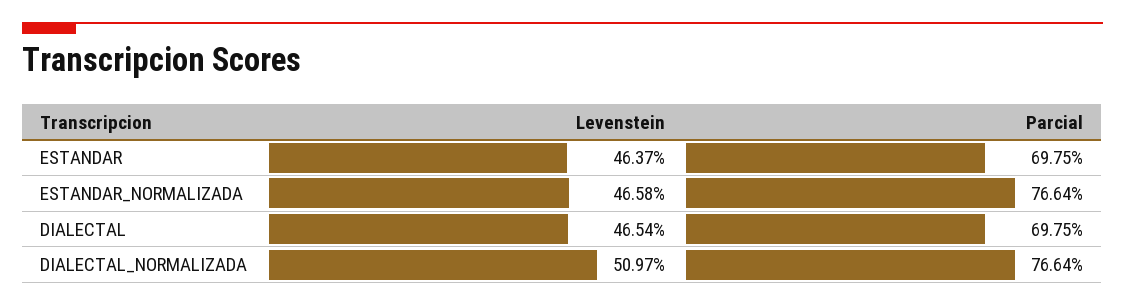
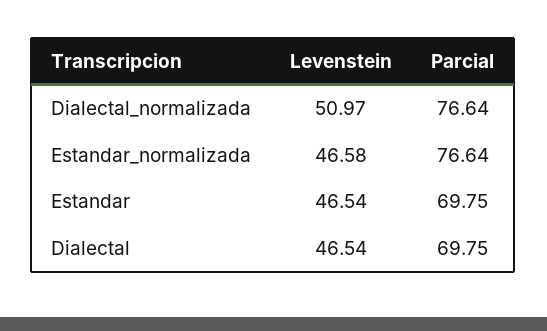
Levenstein, ESTANDAR: 46.37 -> 46.54

